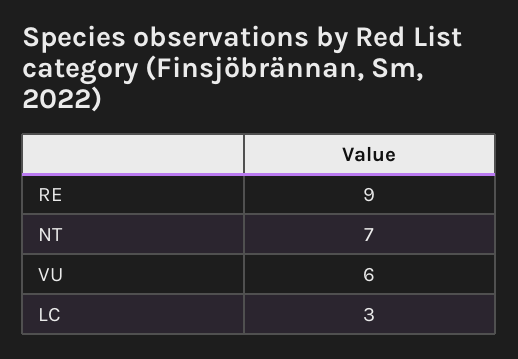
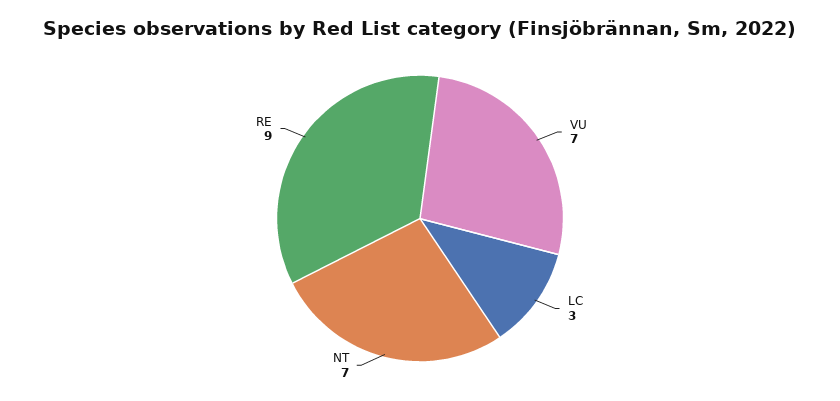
VU: 6 -> 7

